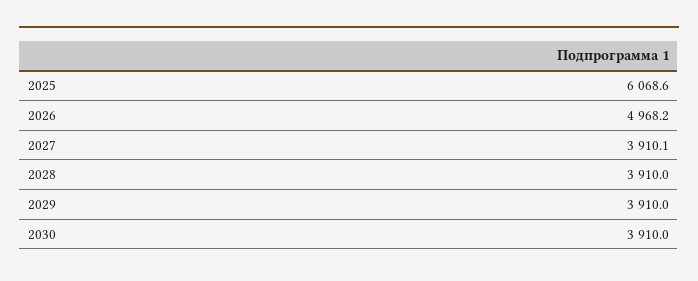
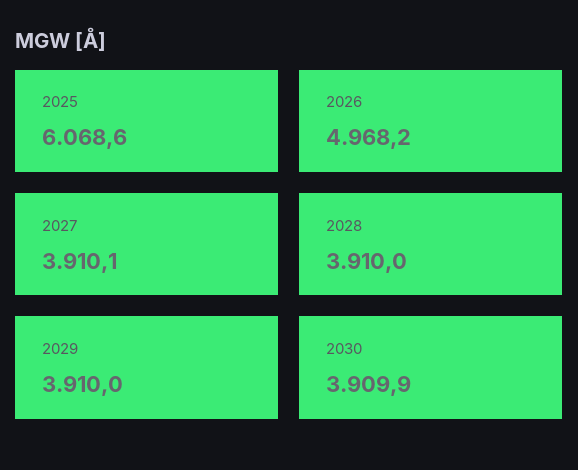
2030: 3910 -> 3909.9

